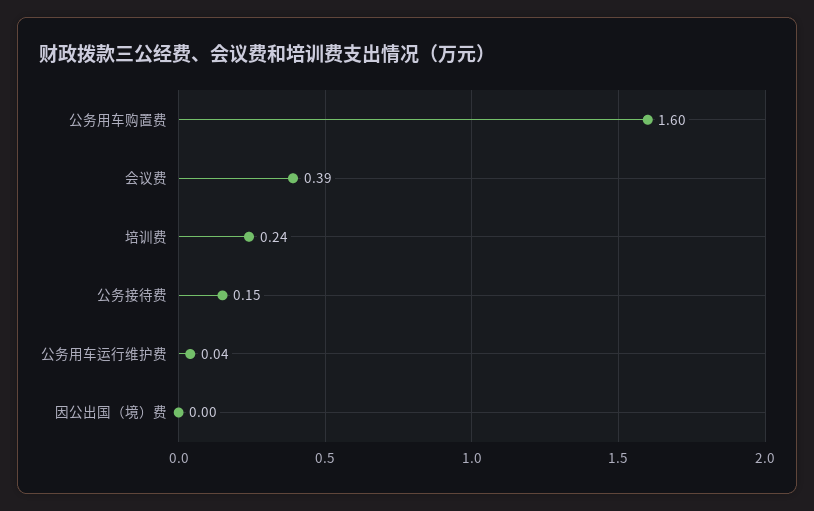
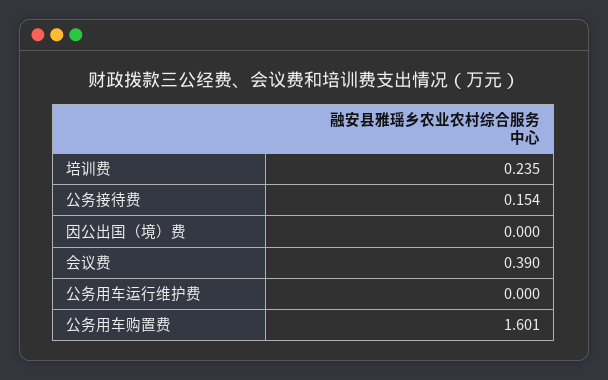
公务用车运行维护费: 0.04 -> 0

